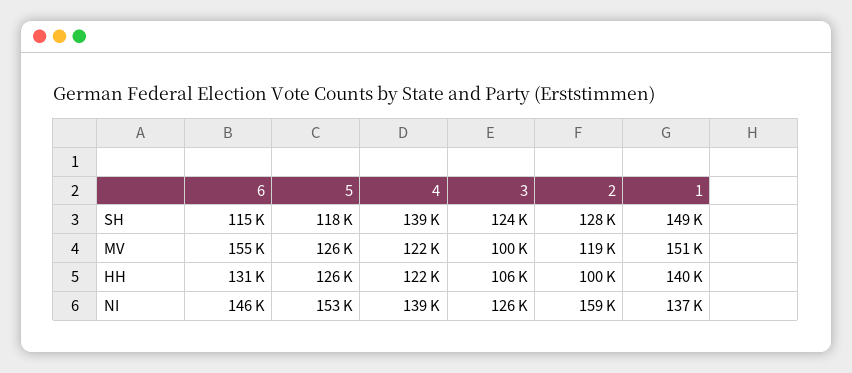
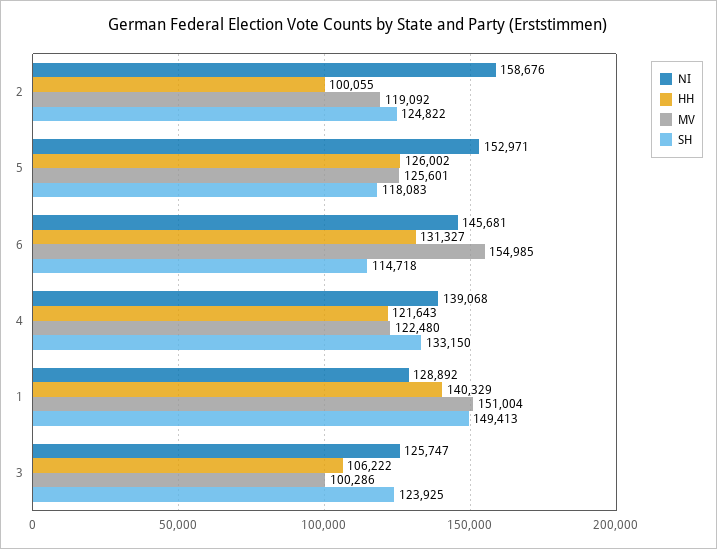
SH, 4: 139000 -> 133150
SH, 2: 128000 -> 124822
NI, 1: 137000 -> 128892

